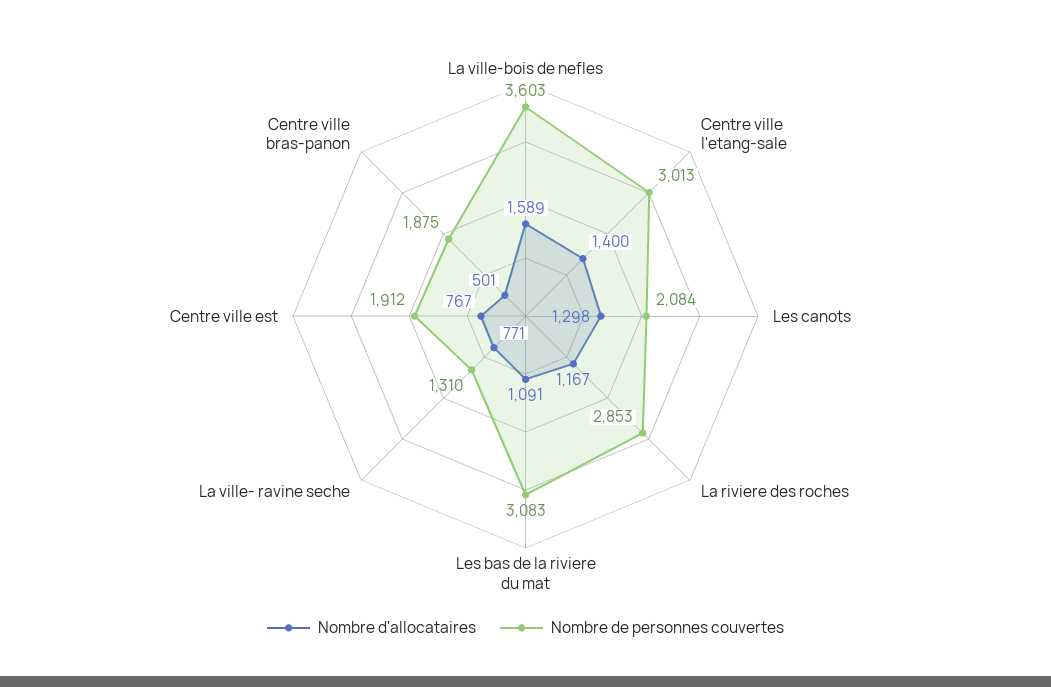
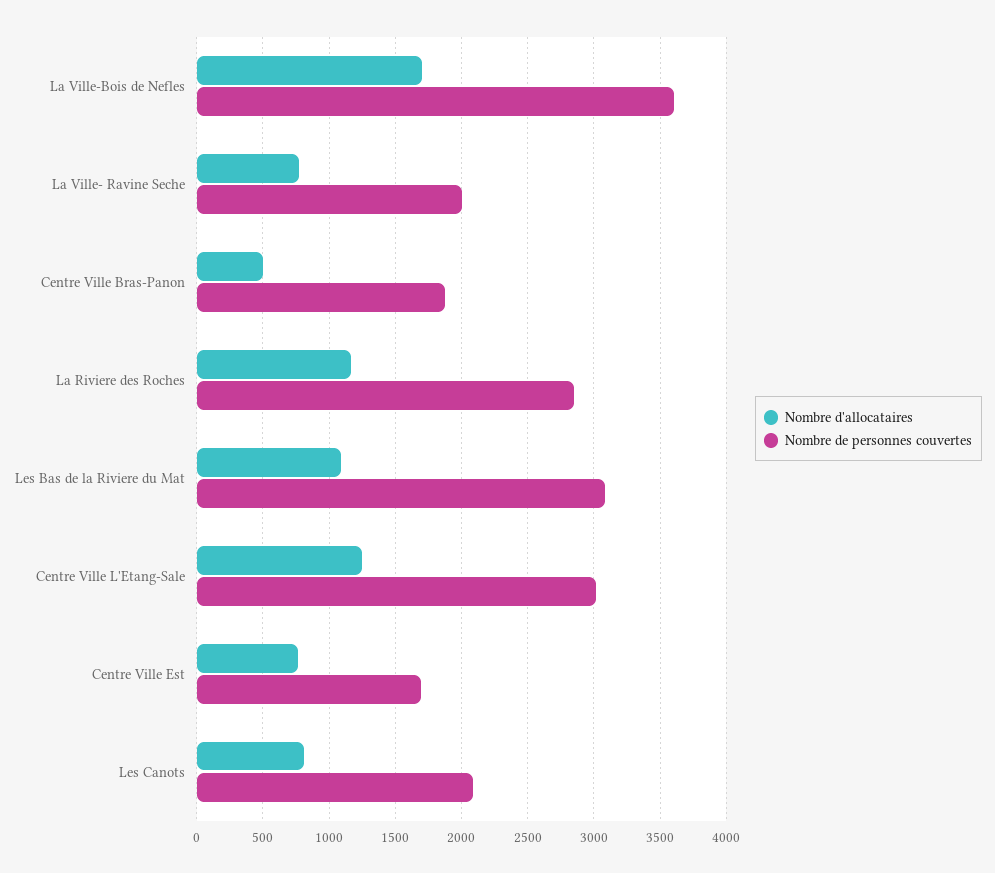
Nombre d'allocataires, La ville-bois de nefles: 1589 -> 1700
Nombre d'allocataires, Centre ville l'etang-sale: 1400 -> 1250
Nombre d'allocataires, Les canots: 1298 -> 800
Nombre de personnes couvertes, La ville- ravine seche: 1310 -> 2000
Nombre de personnes couvertes, Centre ville est: 1912 -> 1700

